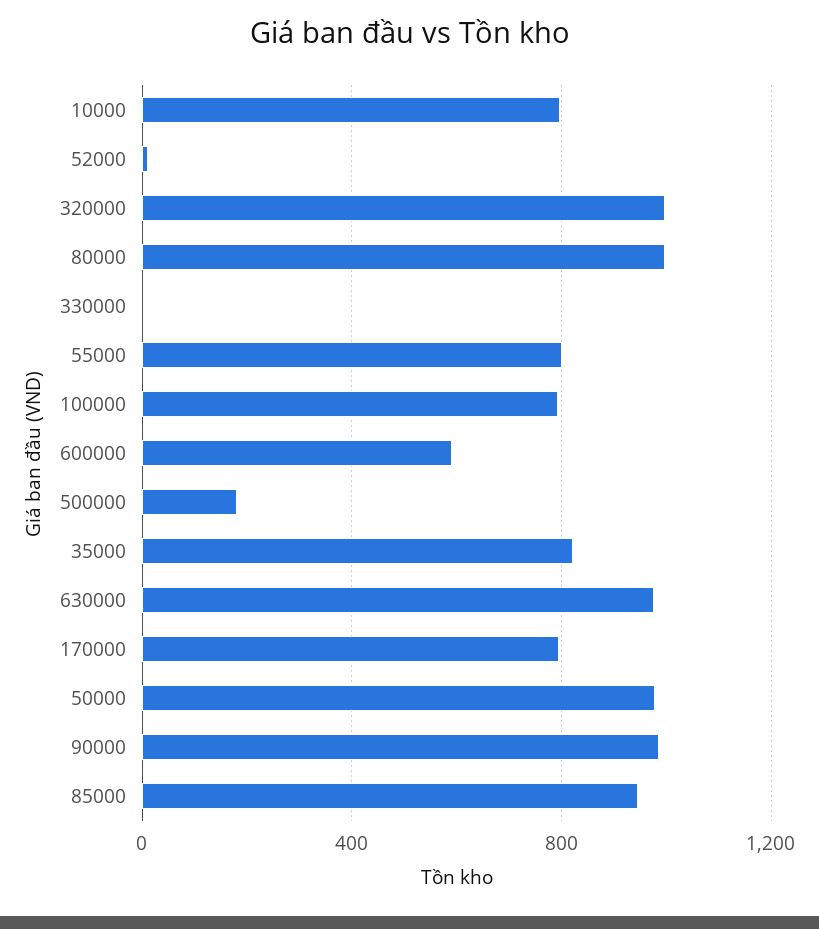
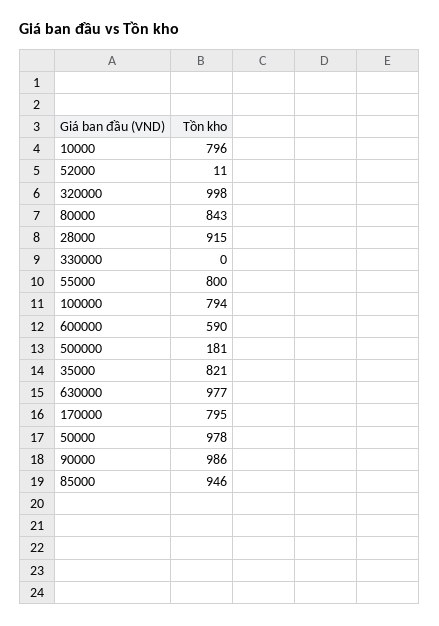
80000: 1000 -> 843
28000: none -> 915

